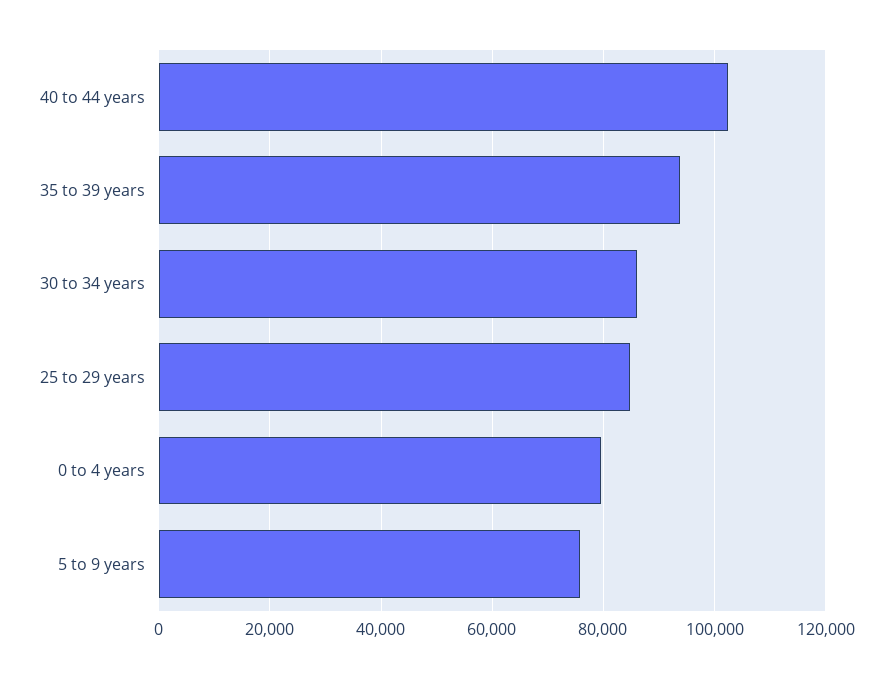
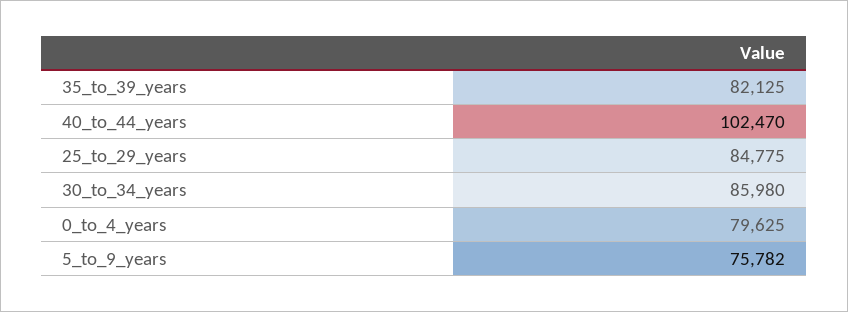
35 to 39 years: 94000 -> 82125

